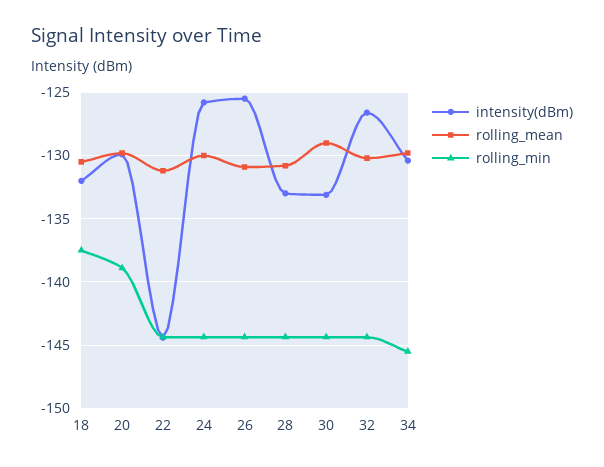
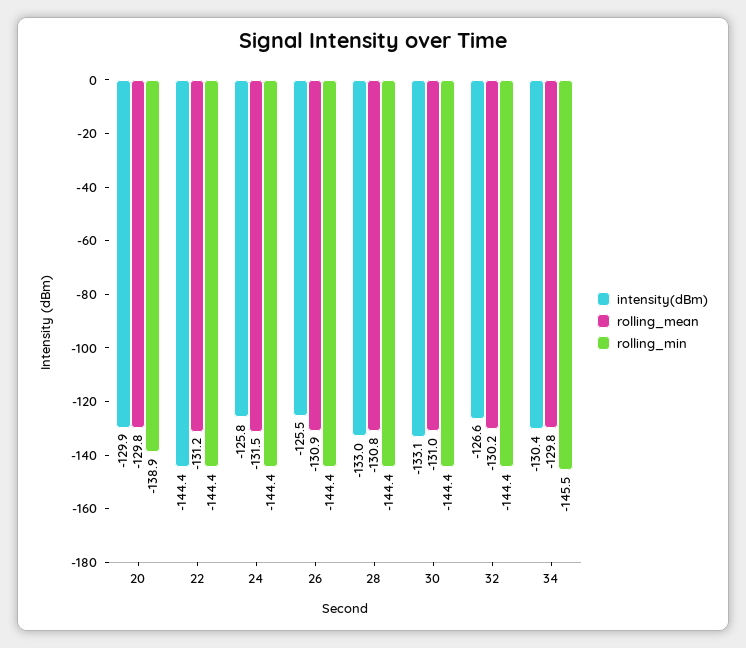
intensity(dBm), 18: -132 -> none
rolling_mean, 18: -130.5 -> none
rolling_min, 18: -137.5 -> none
rolling_mean, 24: -130 -> -131.5
rolling_mean, 30: -129 -> -131

